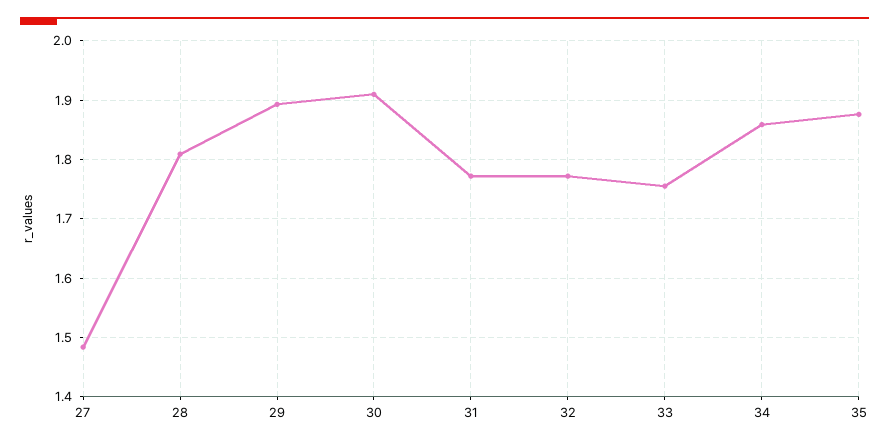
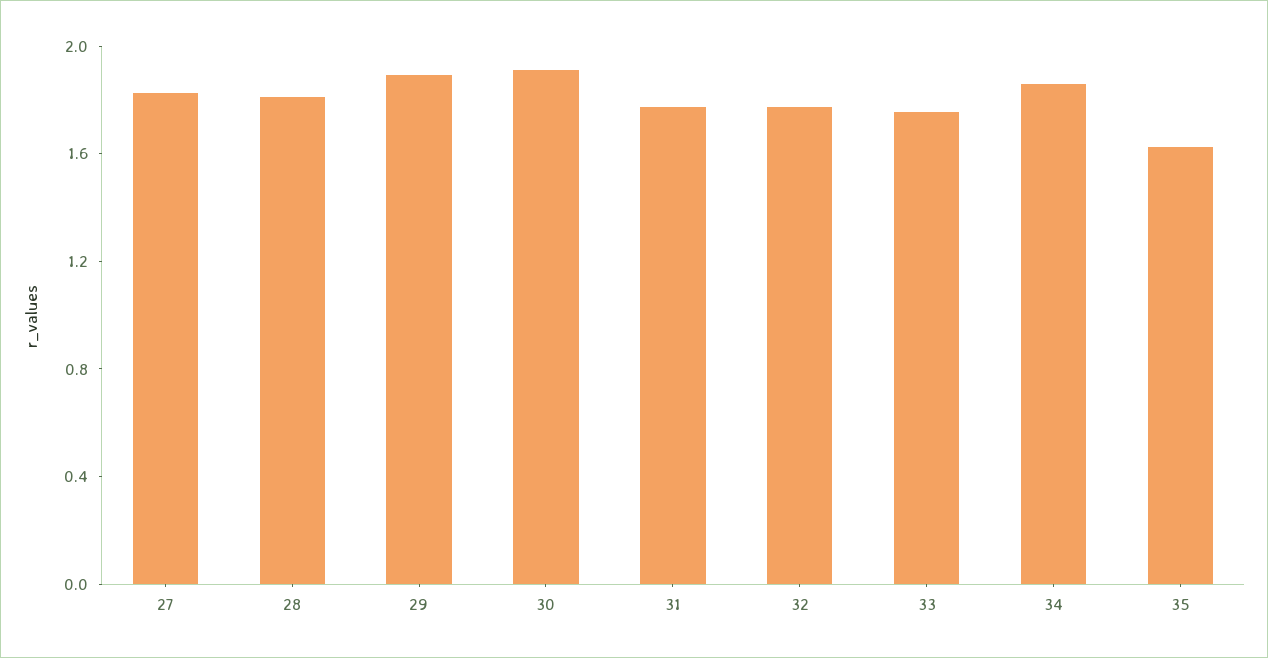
27: 1.48 -> 1.8
35: 1.88 -> 1.6

